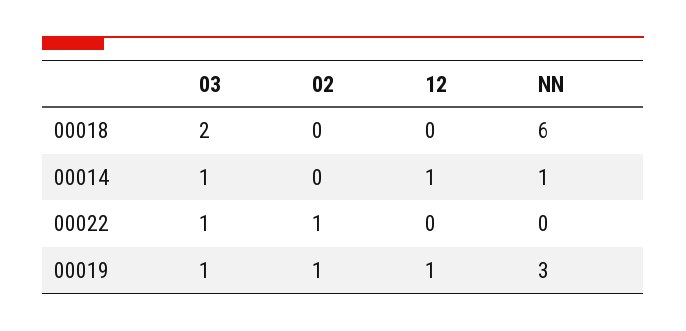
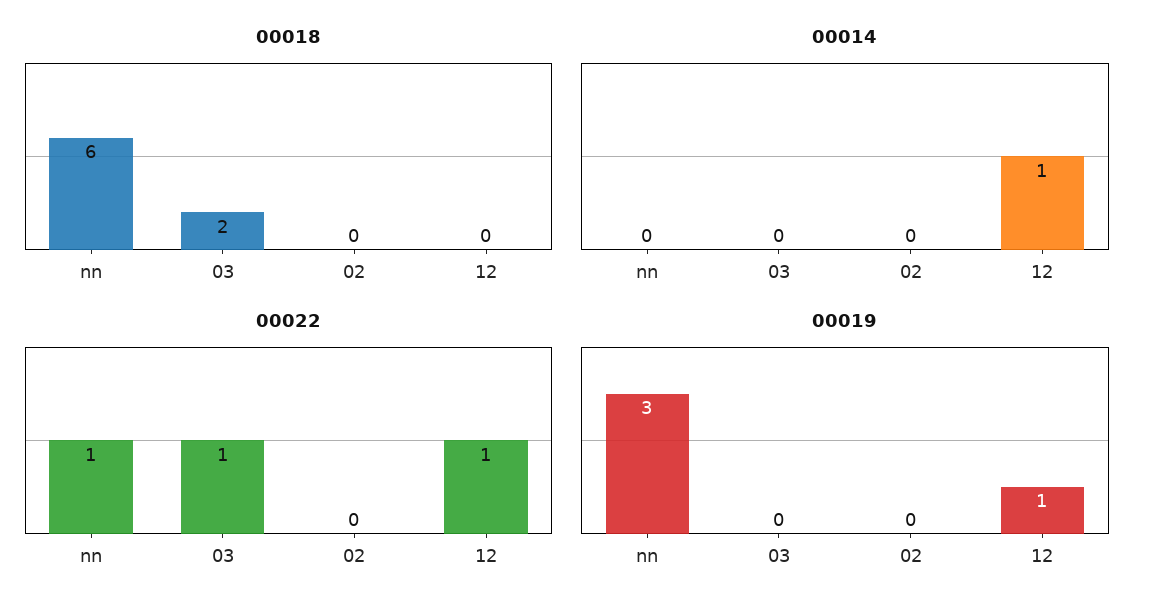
00014, 03: 1 -> 0
00014, NN: 1 -> 0
00022, 02: 1 -> 0
00022, 12: 0 -> 1
00022, NN: 0 -> 1
00019, 03: 1 -> 0
00019, 02: 1 -> 0

